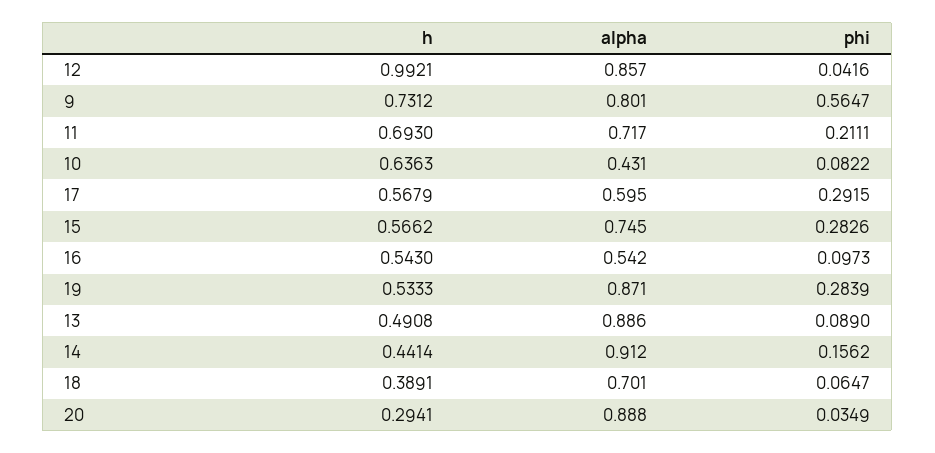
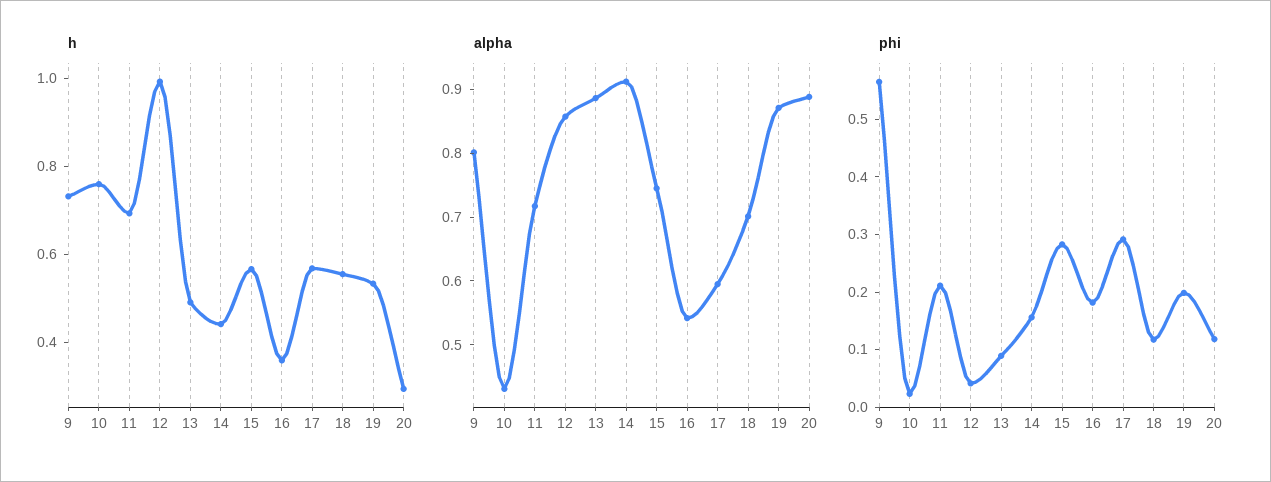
h, 10: 0.6363 -> 0.75
phi, 10: 0.0822 -> 0.02
h, 16: 0.543 -> 0.35
phi, 16: 0.0973 -> 0.18
phi, 19: 0.2839 -> 0.2
h, 18: 0.3891 -> 0.55
phi, 18: 0.0647 -> 0.12
phi, 20: 0.0349 -> 0.12

